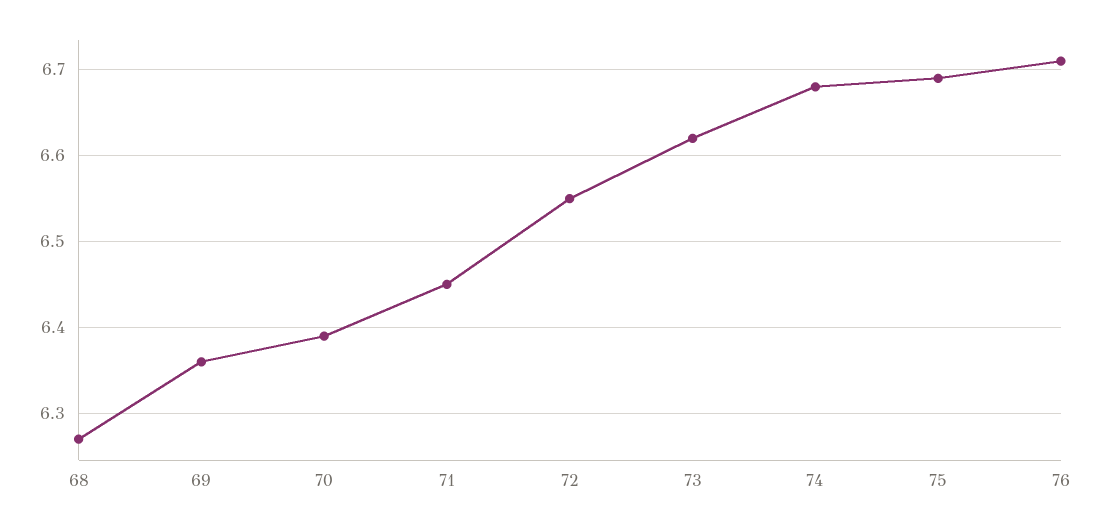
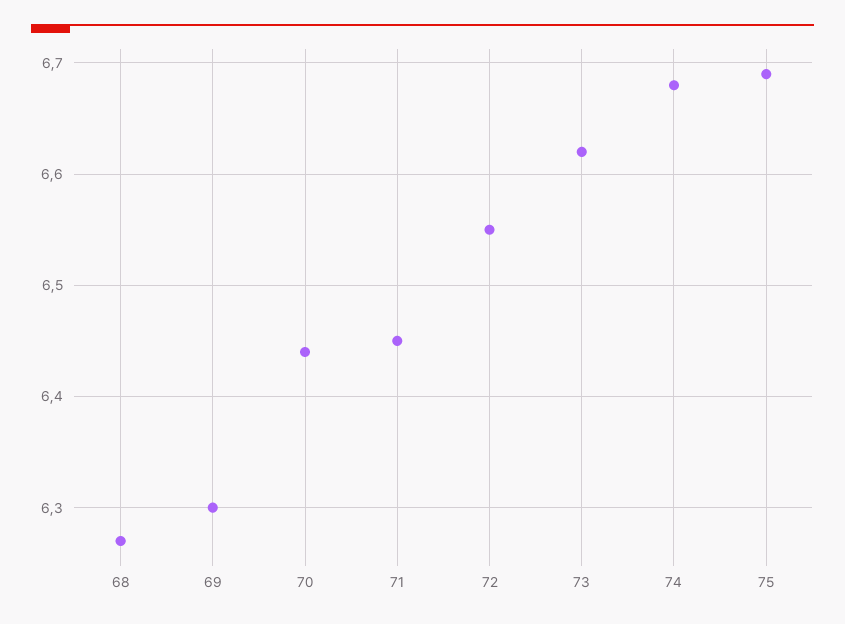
69: 6.36 -> 6.3
70: 6.39 -> 6.44
76: 6.71 -> none

